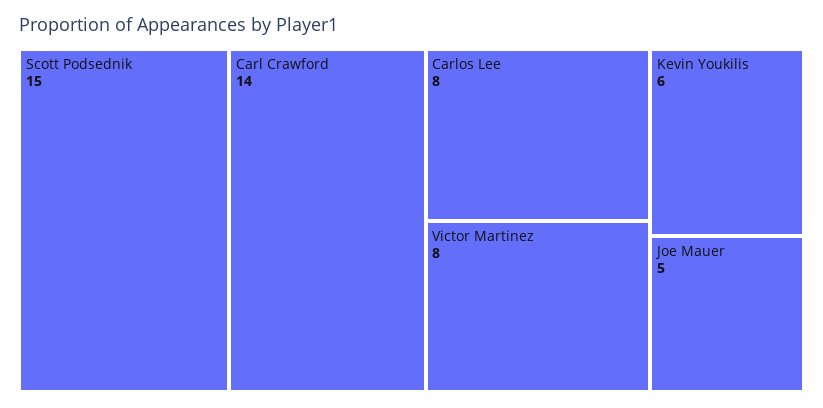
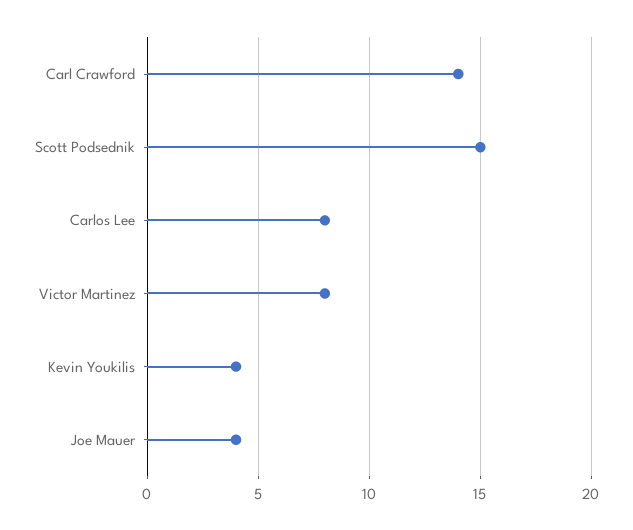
Kevin Youkilis: 6 -> 4
Joe Mauer: 5 -> 4

